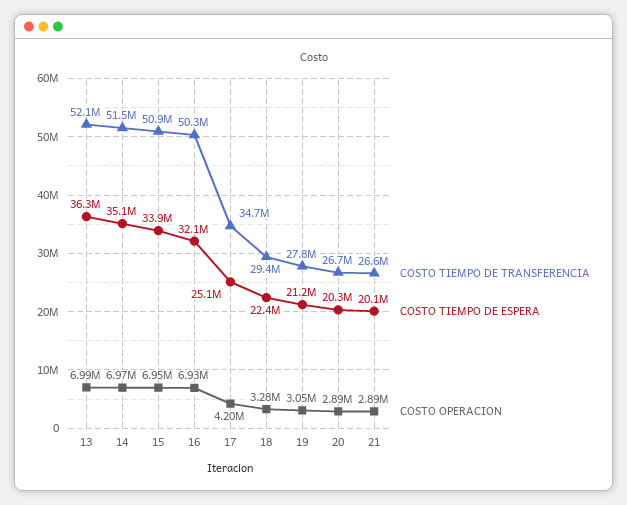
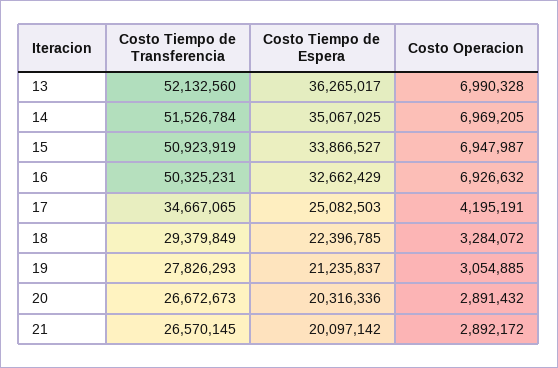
COSTO TIEMPO DE ESPERA, 16: 32100000 -> 32662429

